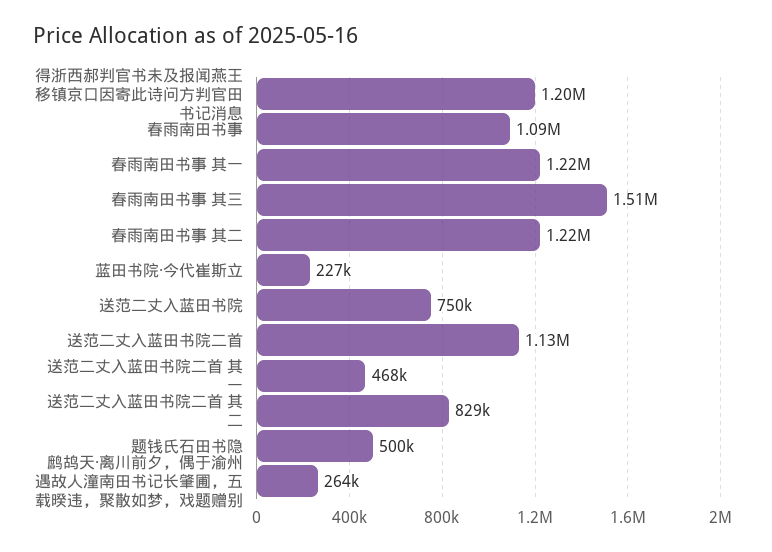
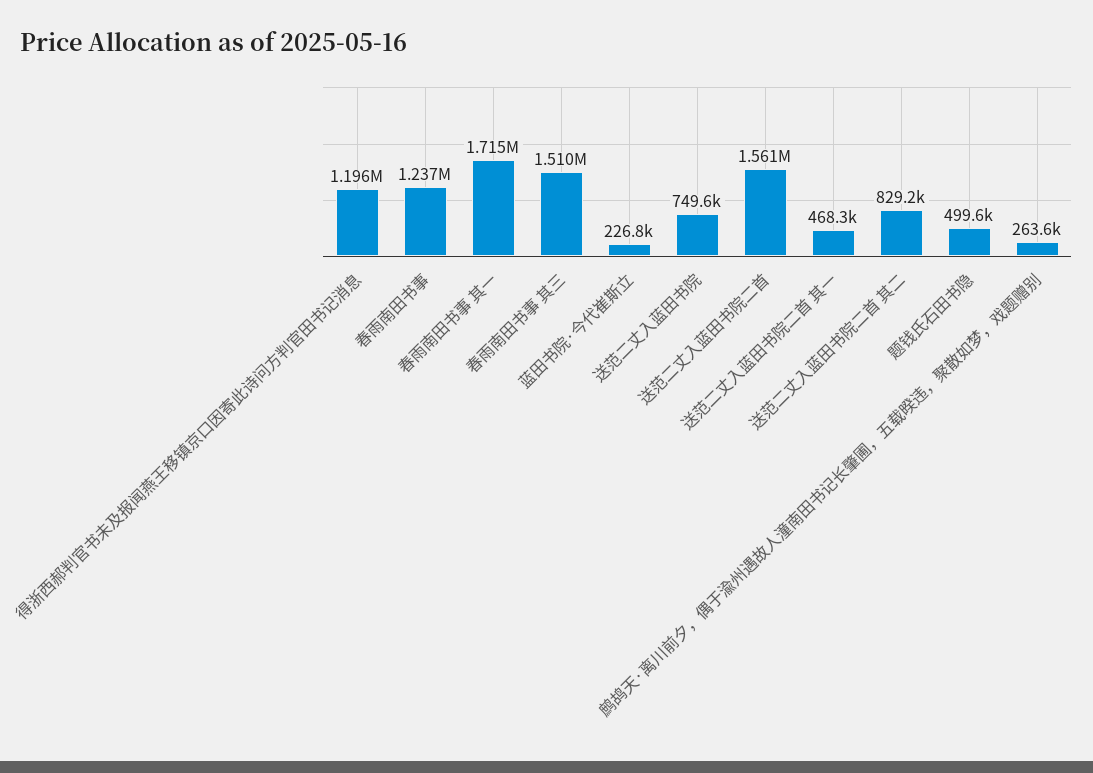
春雨南田书事: 1090000 -> 1237000
春雨南田书事 其一: 1220000 -> 1715000
春雨南田书事 其二: 1220000 -> none
送范二丈入蓝田书院二首: 1130000 -> 1561000

